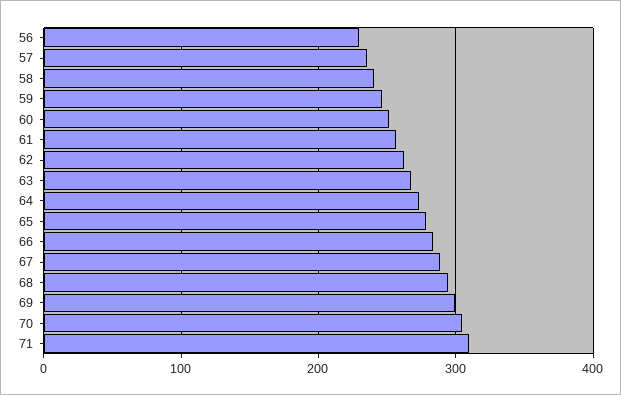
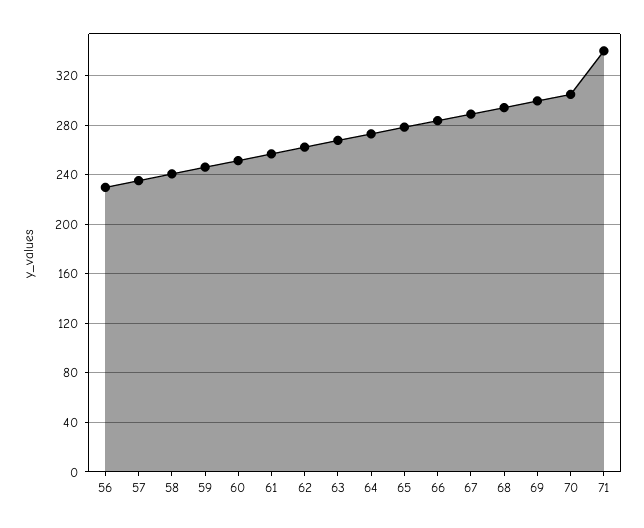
71: 310 -> 340

